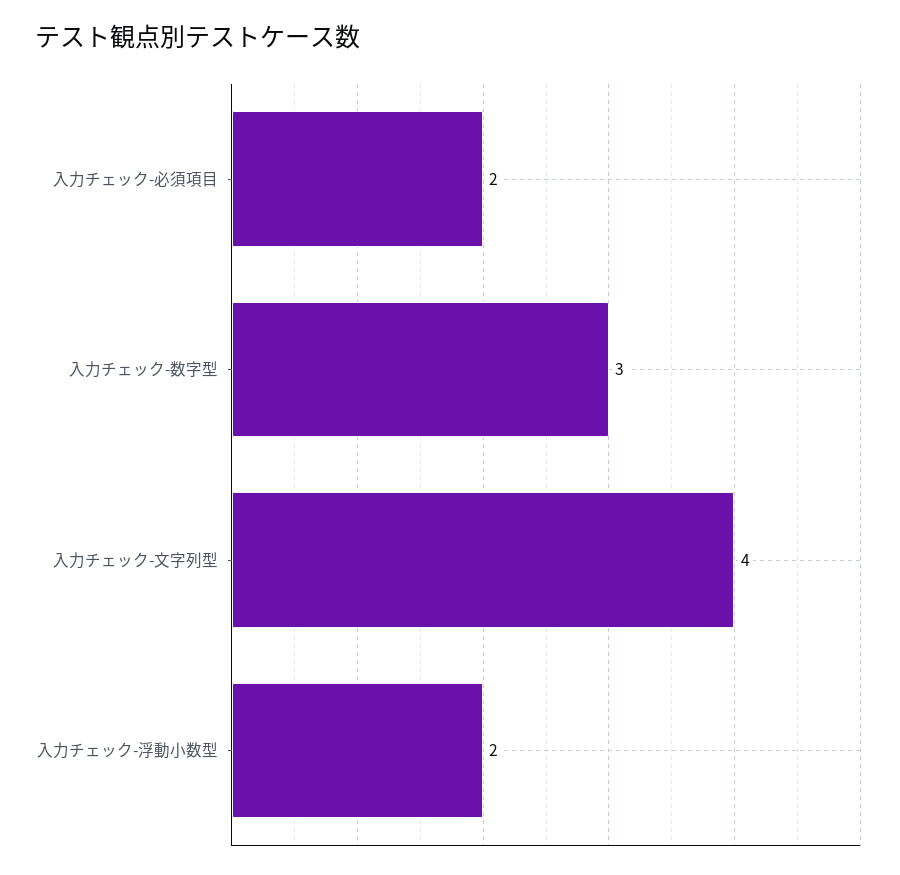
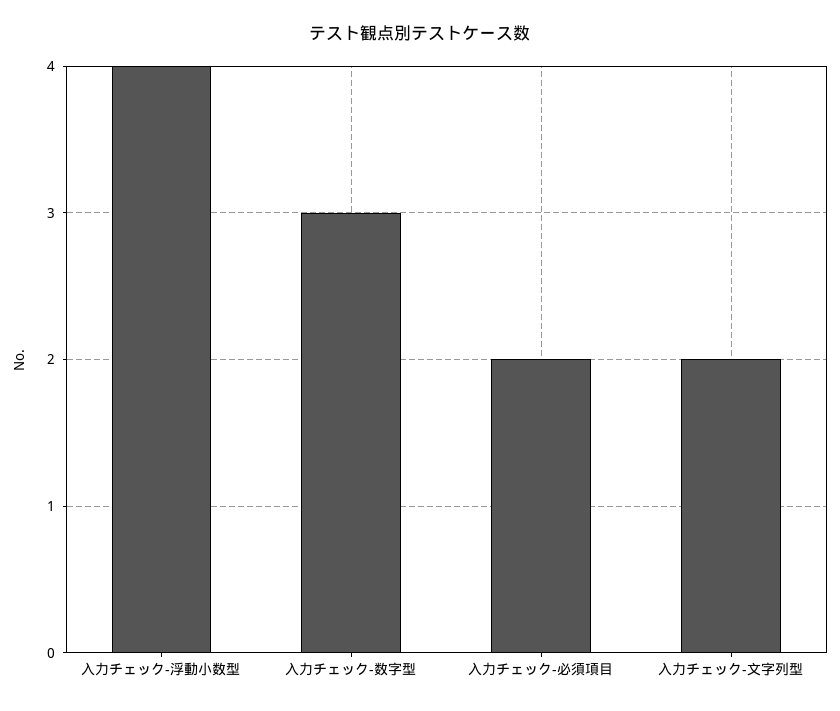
入力チェック-文字列型: 4 -> 2
入力チェック-浮動小数型: 2 -> 4

